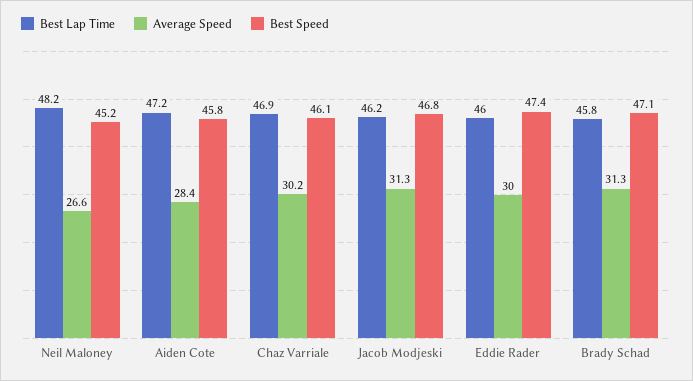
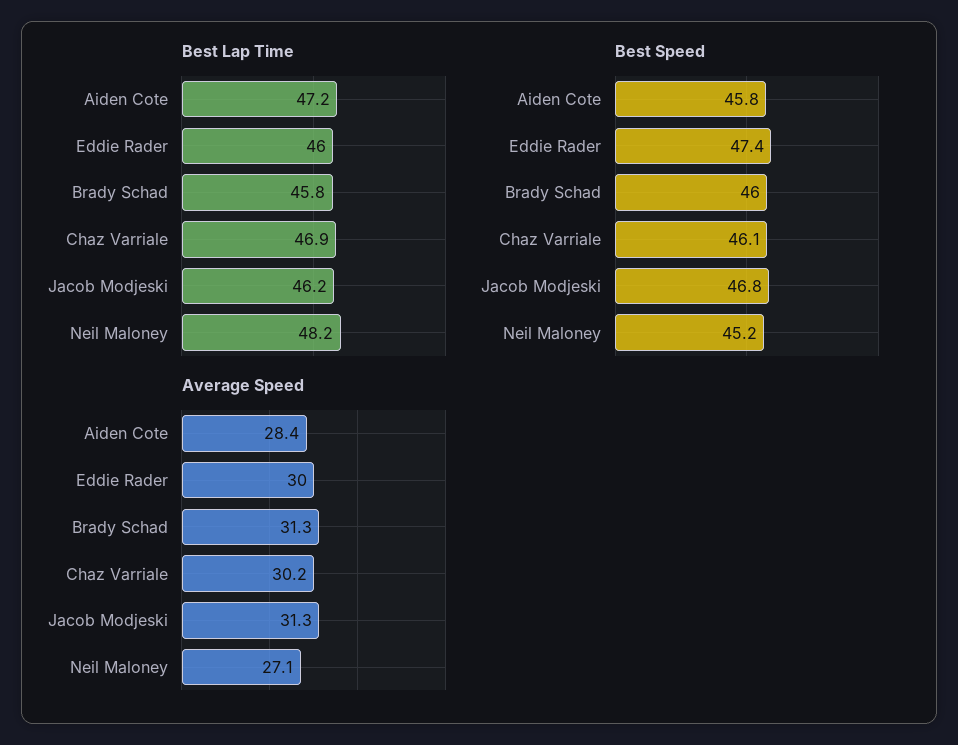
Average Speed, Neil Maloney: 26.6 -> 27.1
Best Speed, Brady Schad: 47.1 -> 46

